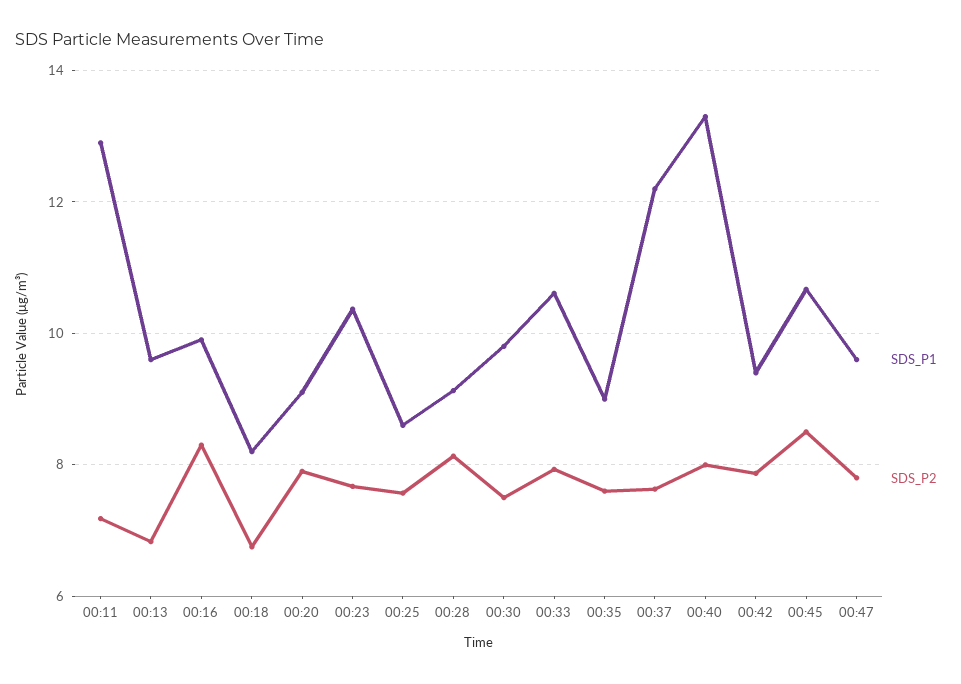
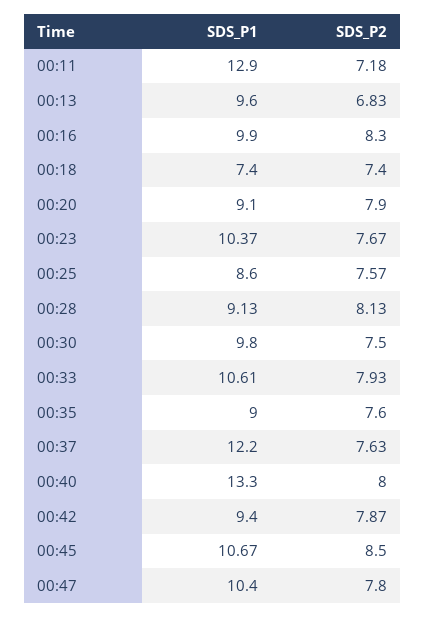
SDS_P1, 00:18: 8.2 -> 7.4
SDS_P2, 00:18: 6.8 -> 7.4
SDS_P1, 00:47: 9.6 -> 10.4

